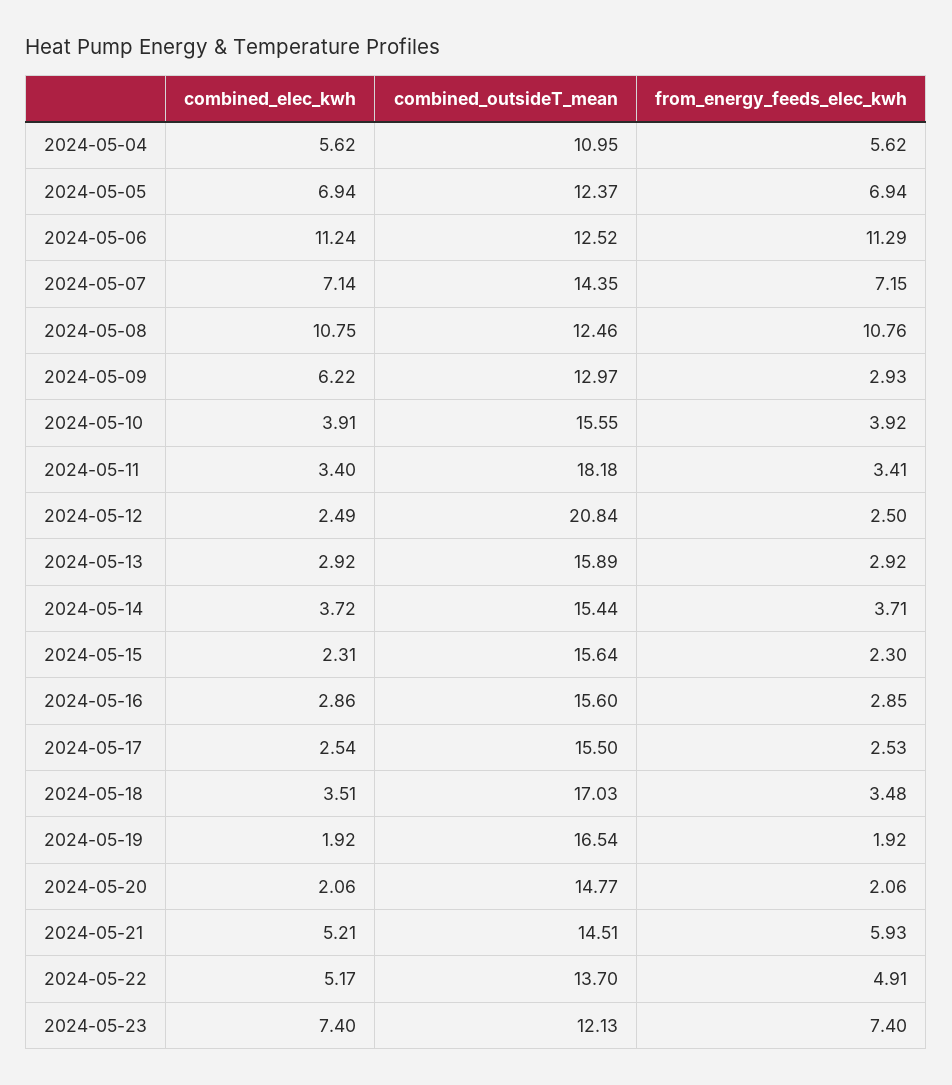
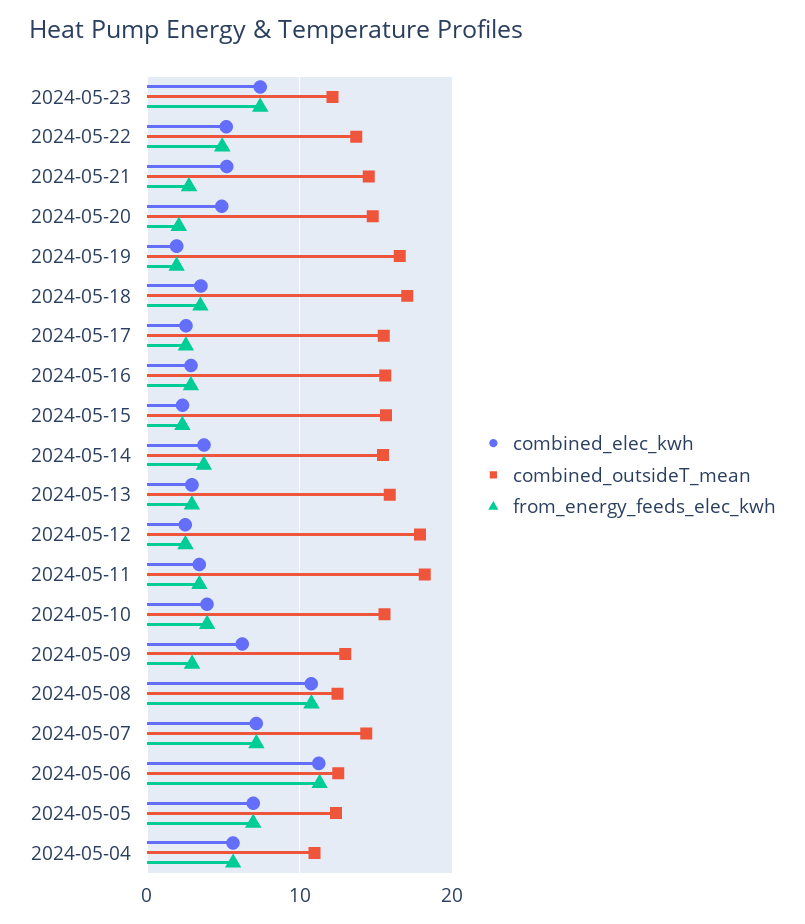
combined_outsideT_mean, 2024-05-12: 20.84 -> 18
combined_elec_kwh, 2024-05-20: 2.06 -> 5
from_energy_feeds_elec_kwh, 2024-05-21: 5.93 -> 3

